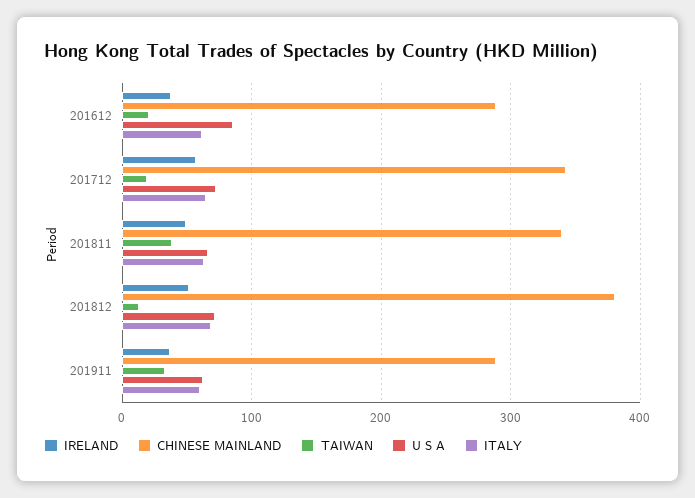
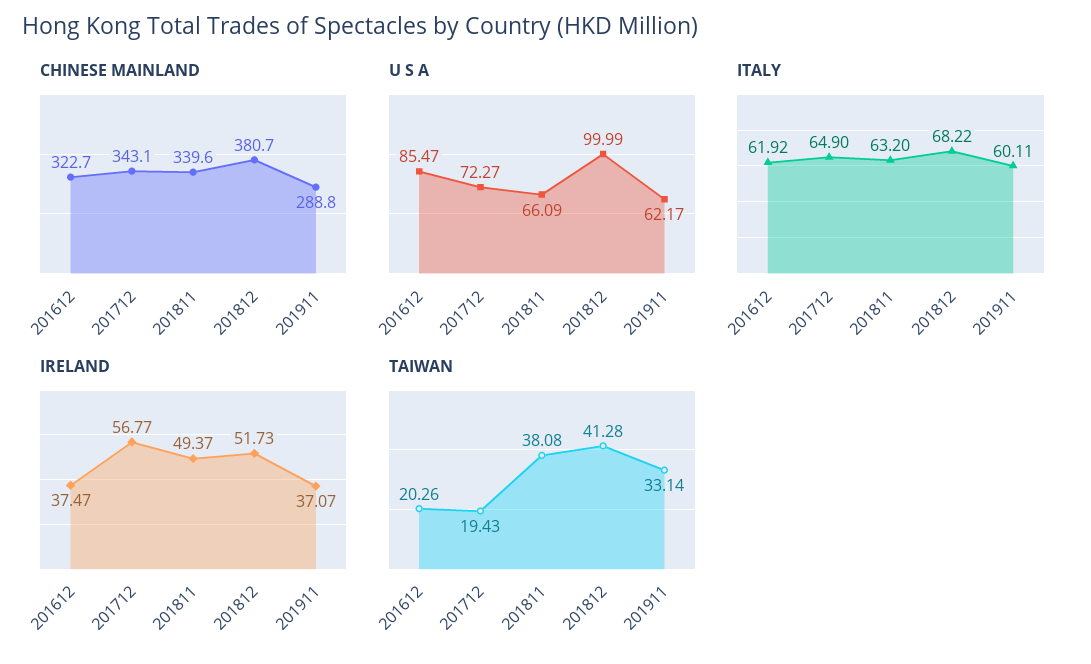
CHINESE MAINLAND, 201612: 290 -> 322.7
TAIWAN, 201812: 10 -> 41.28
U S A, 201812: 70 -> 99.99

